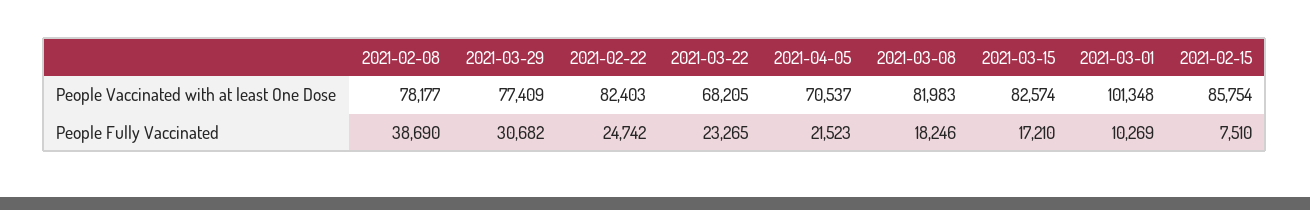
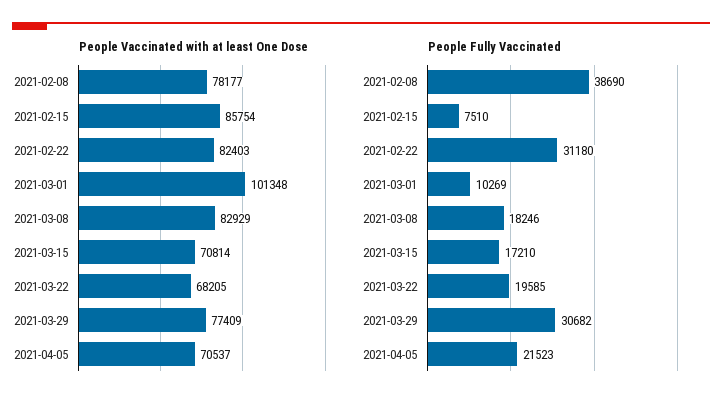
People Vaccinated with at least One Dose, 2021-03-08: 81983 -> 82929
People Vaccinated with at least One Dose, 2021-03-15: 82574 -> 70814
People Fully Vaccinated, 2021-02-22: 24742 -> 31180
People Fully Vaccinated, 2021-03-22: 23265 -> 19585

